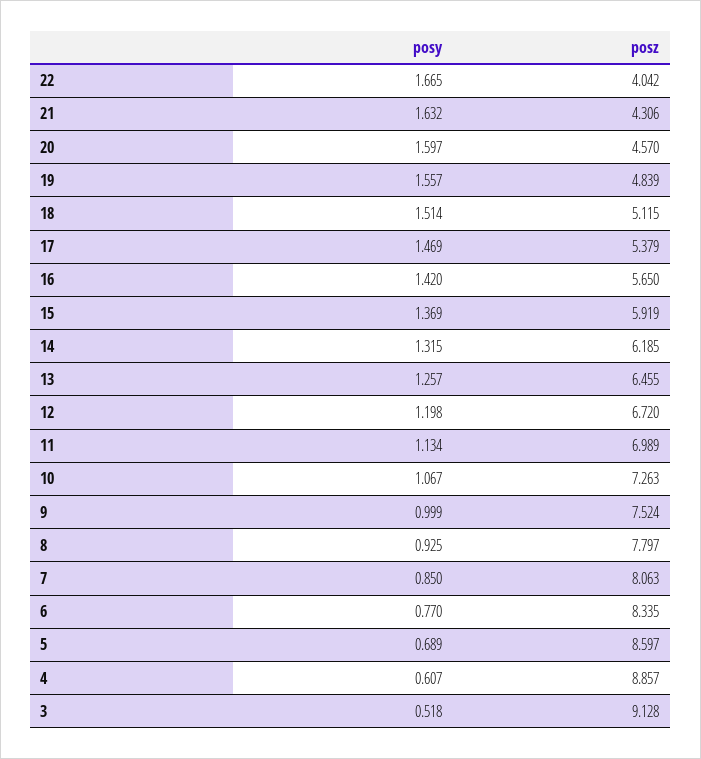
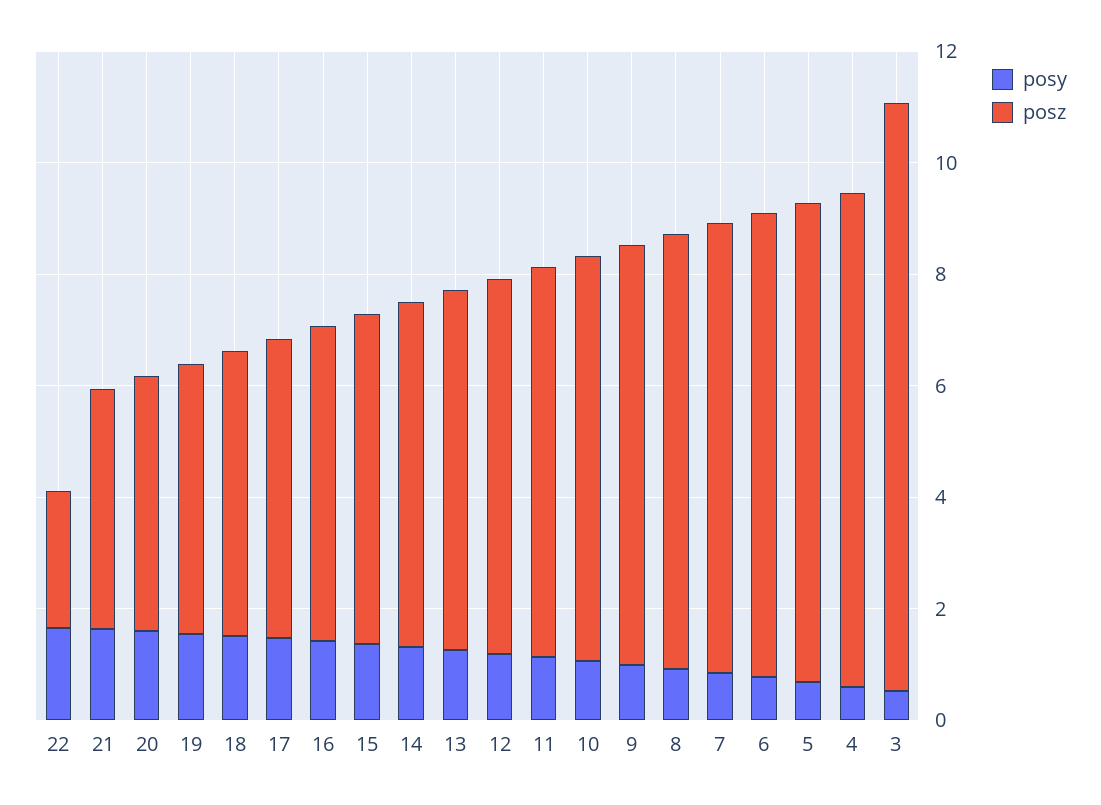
posz, 22: 4.042 -> 2.5
posz, 3: 9.128 -> 10.5

